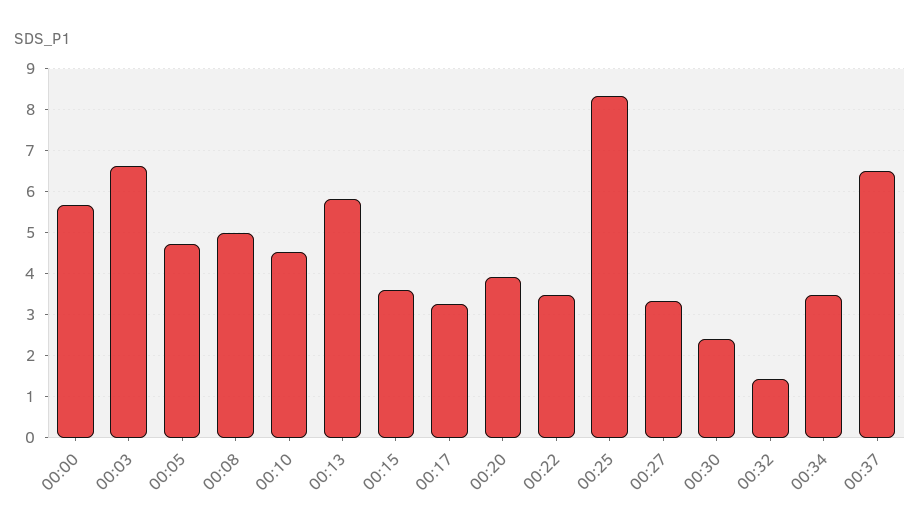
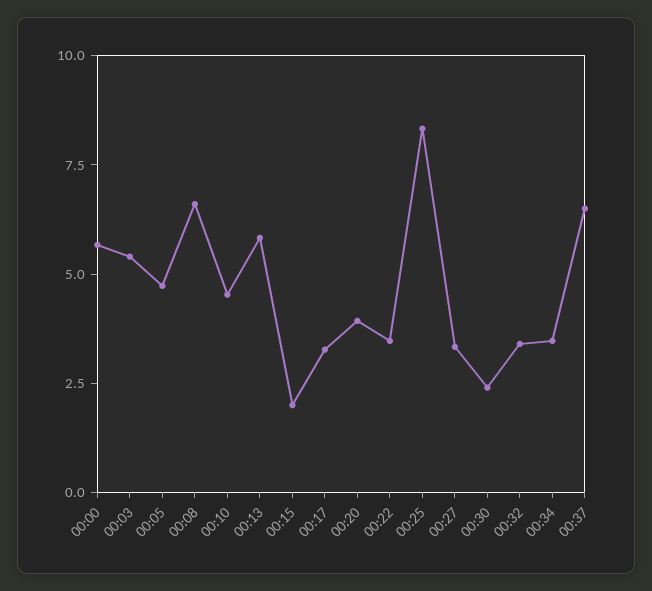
00:03: 6.6 -> 5.5
00:08: 5 -> 6.5
00:15: 3.6 -> 2
00:32: 1.4 -> 3.5

